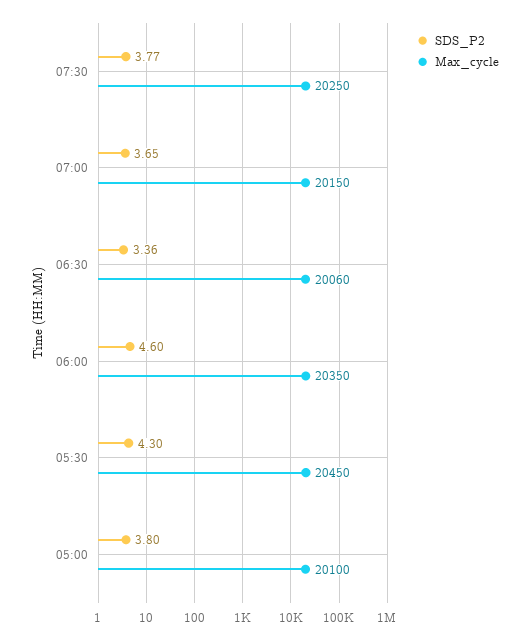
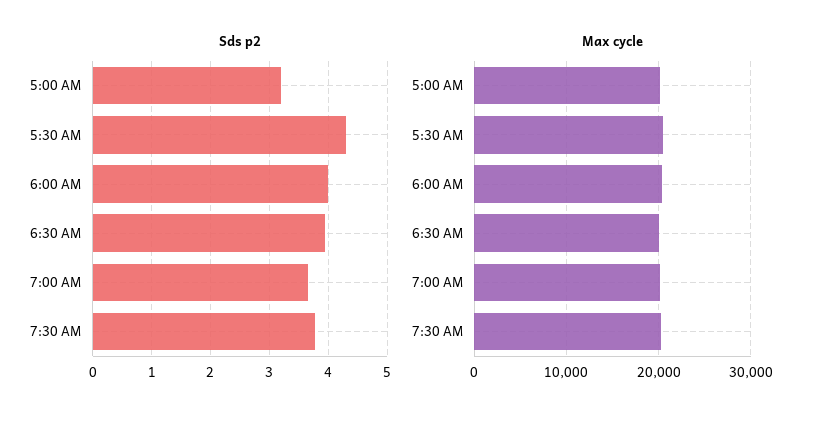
SDS_P2, 06:30: 3.36 -> 4
SDS_P2, 06:00: 4.6 -> 4
SDS_P2, 05:00: 3.8 -> 3.2

